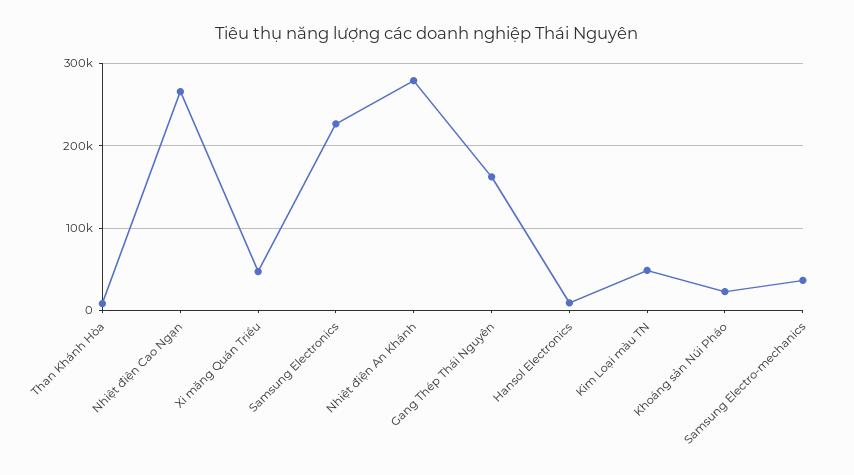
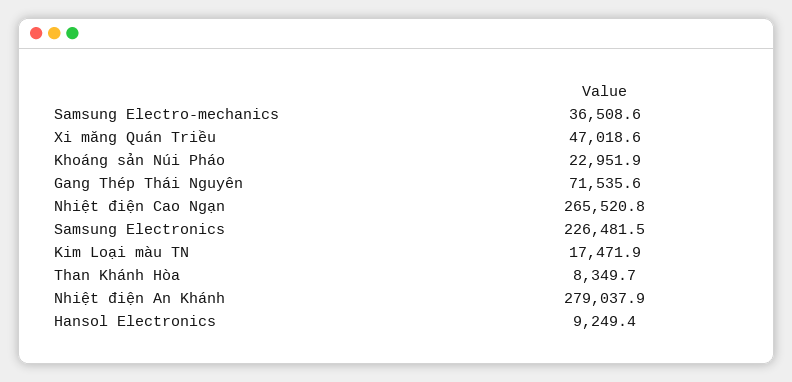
Gang Thép Thái Nguyên: 160000 -> 71535.6
Kim Loại màu TN: 50000 -> 17471.9

